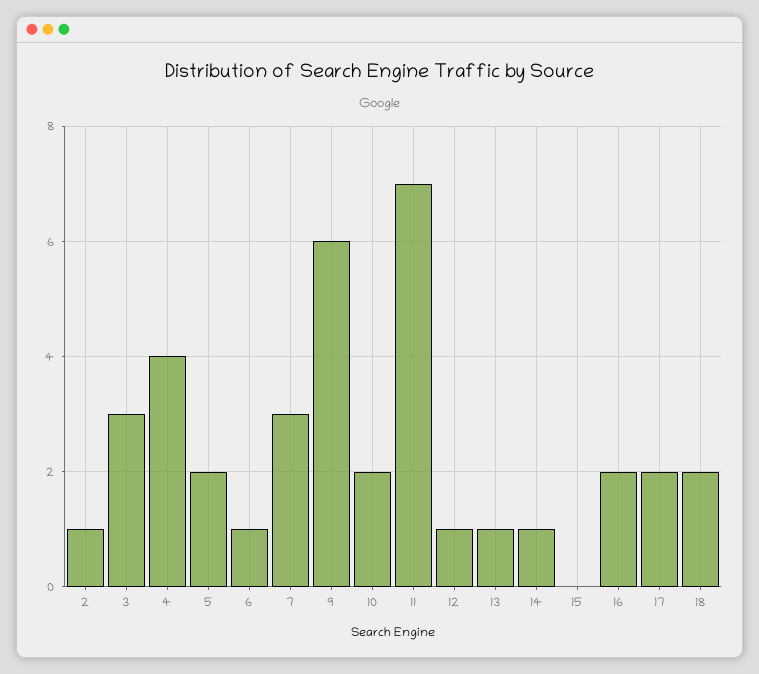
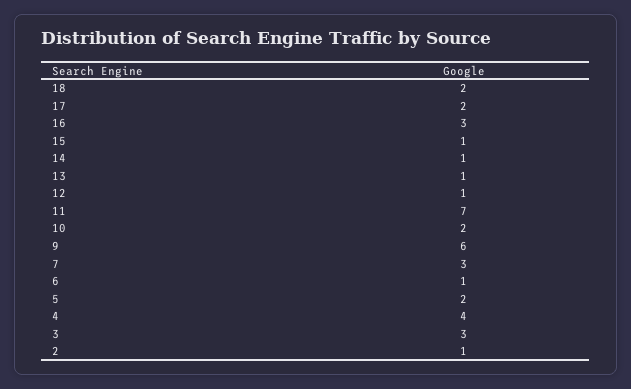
15: 0 -> 1
16: 2 -> 3

